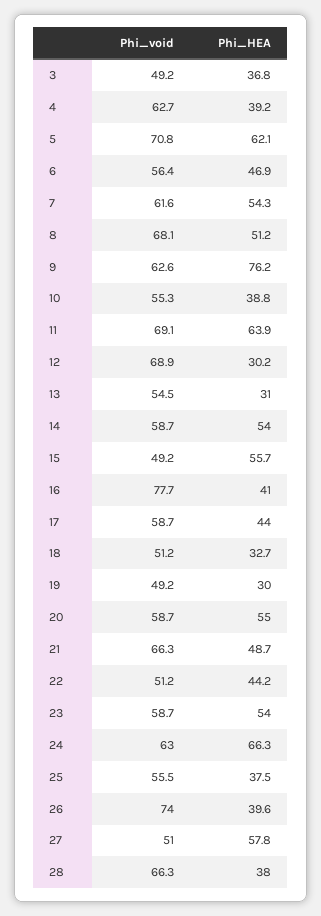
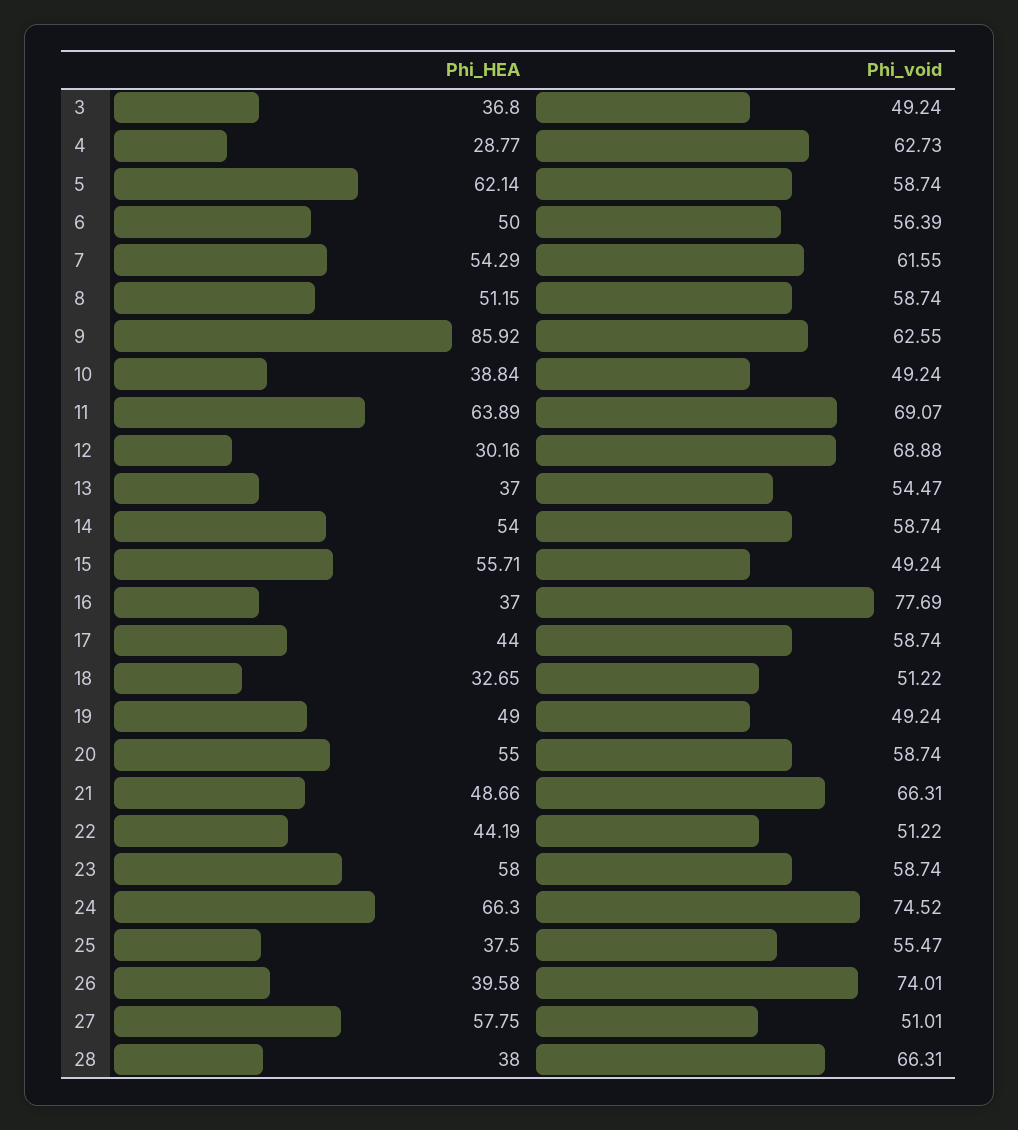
Phi_HEA, 4: 39.2 -> 28.77
Phi_void, 5: 70.8 -> 58.74
Phi_HEA, 6: 46.9 -> 50
Phi_void, 8: 68.1 -> 58.74
Phi_HEA, 9: 76.2 -> 85.92
Phi_void, 10: 55.3 -> 49.24
Phi_HEA, 13: 31 -> 37
Phi_HEA, 16: 41 -> 37
Phi_HEA, 19: 30 -> 49
Phi_HEA, 23: 54 -> 58
Phi_void, 24: 63 -> 74.52

